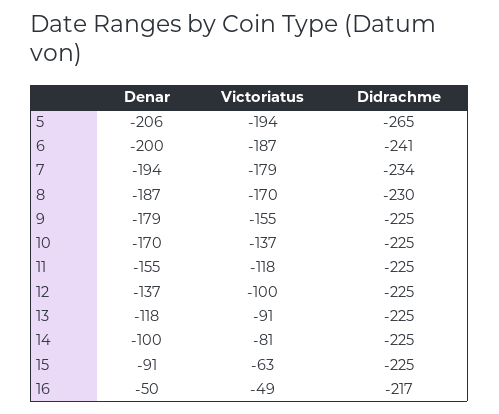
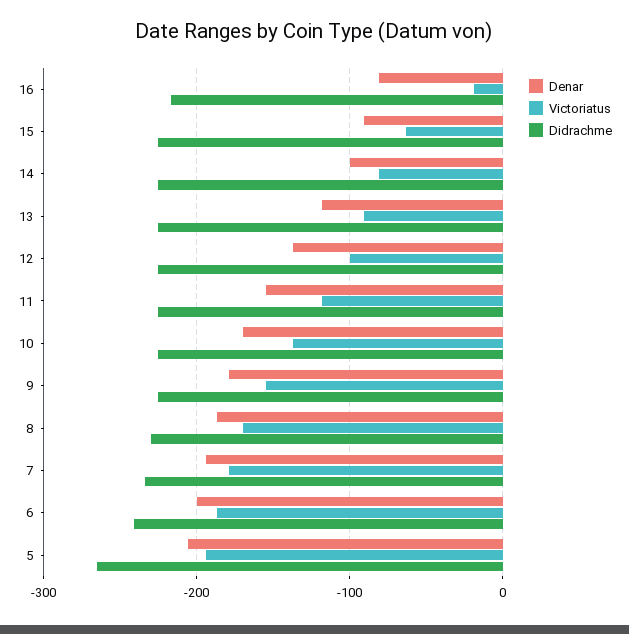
Denar, 16: -50 -> -80
Victoriatus, 16: -49 -> -20

